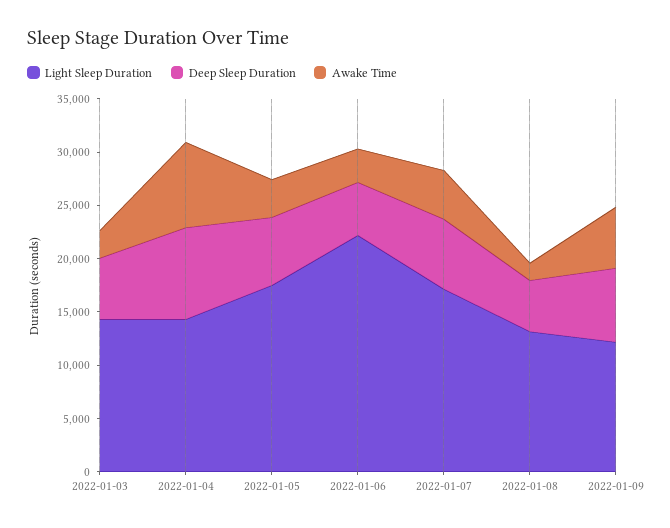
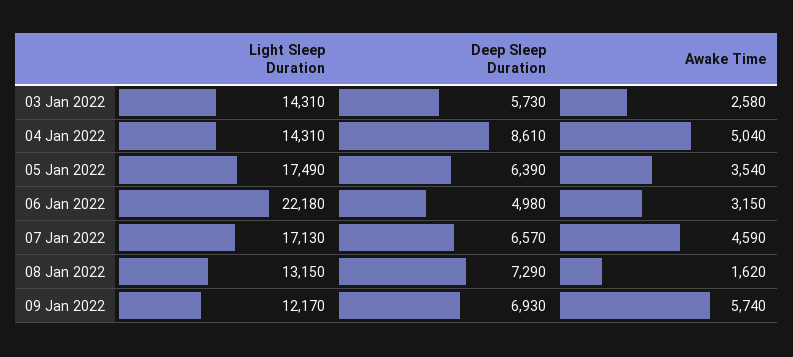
Awake Time, 2022-01-04: 8000 -> 5040
Deep Sleep Duration, 2022-01-08: 5000 -> 7290

